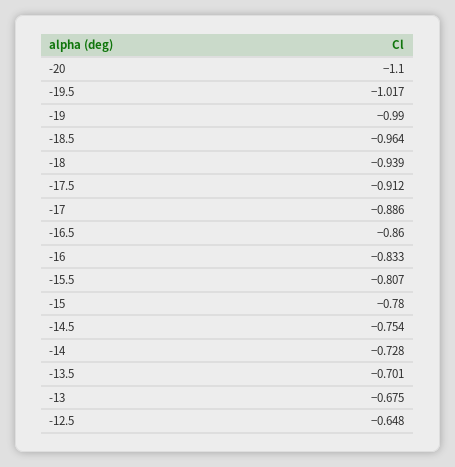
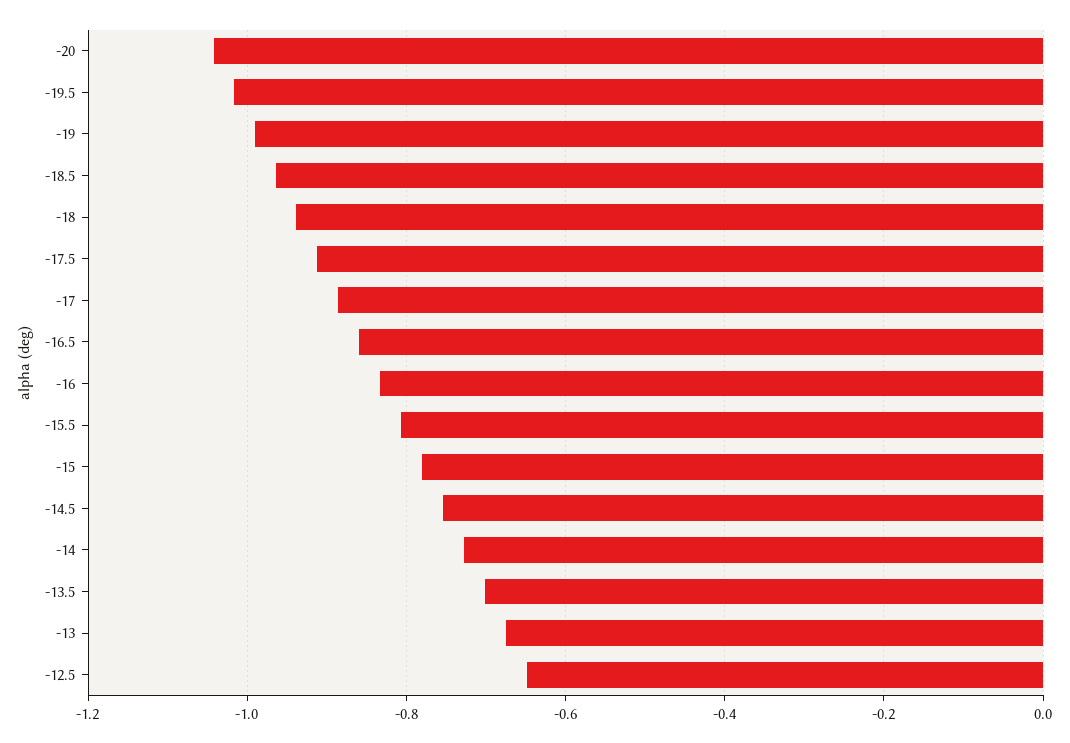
-20: -1.1 -> -1.04

